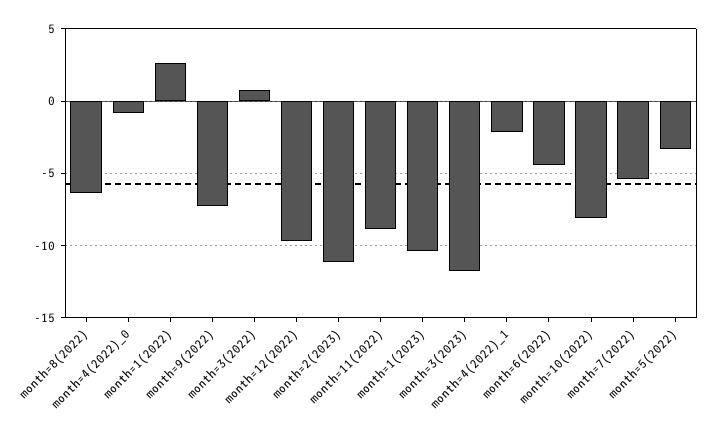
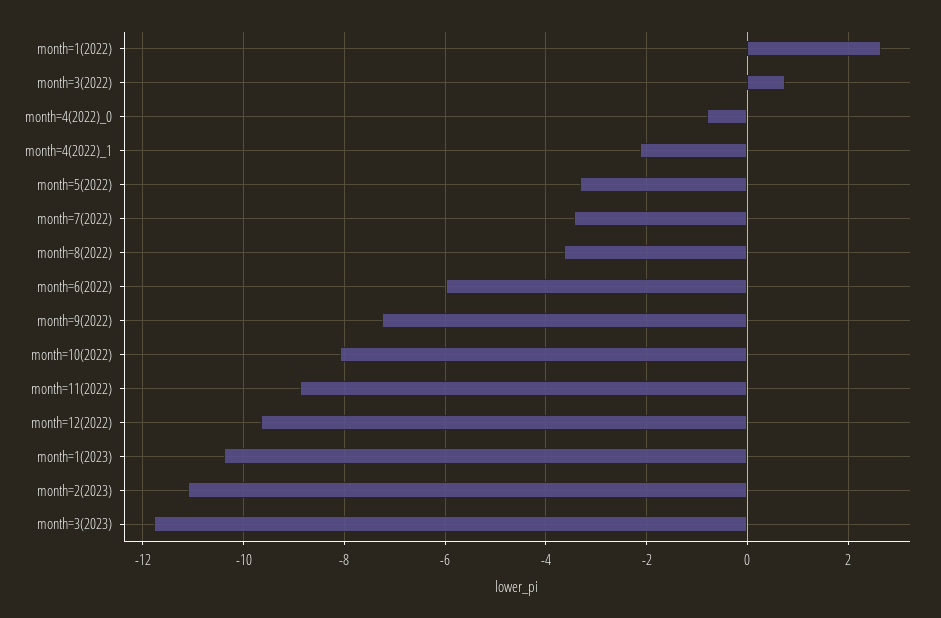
month=8(2022): -6.5 -> -3.6
month=6(2022): -4.5 -> -6
month=7(2022): -5.5 -> -3.4

